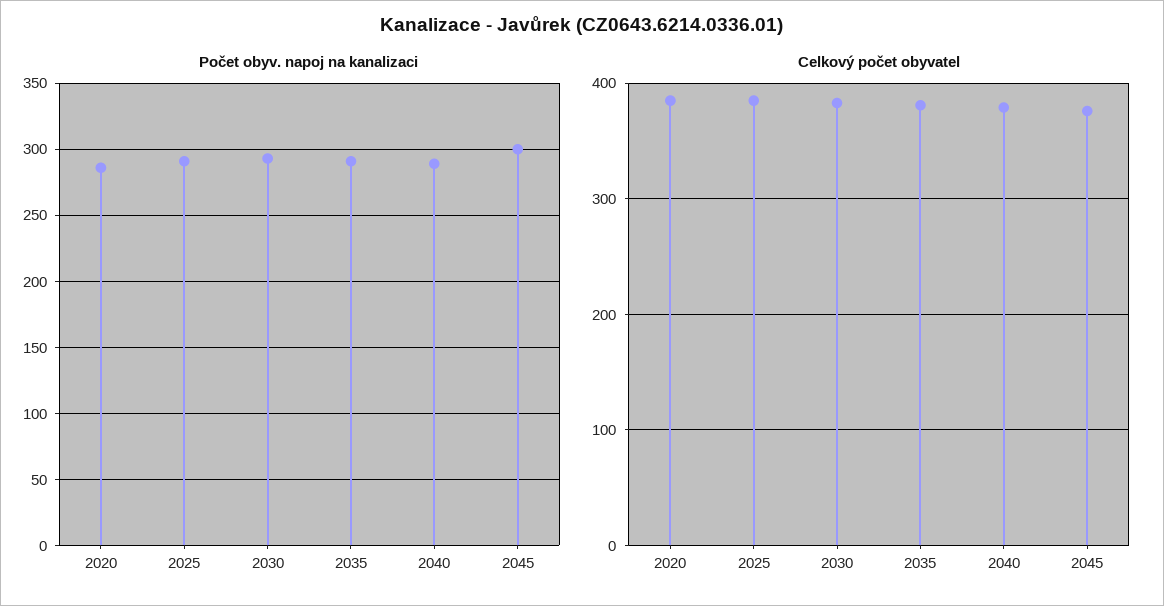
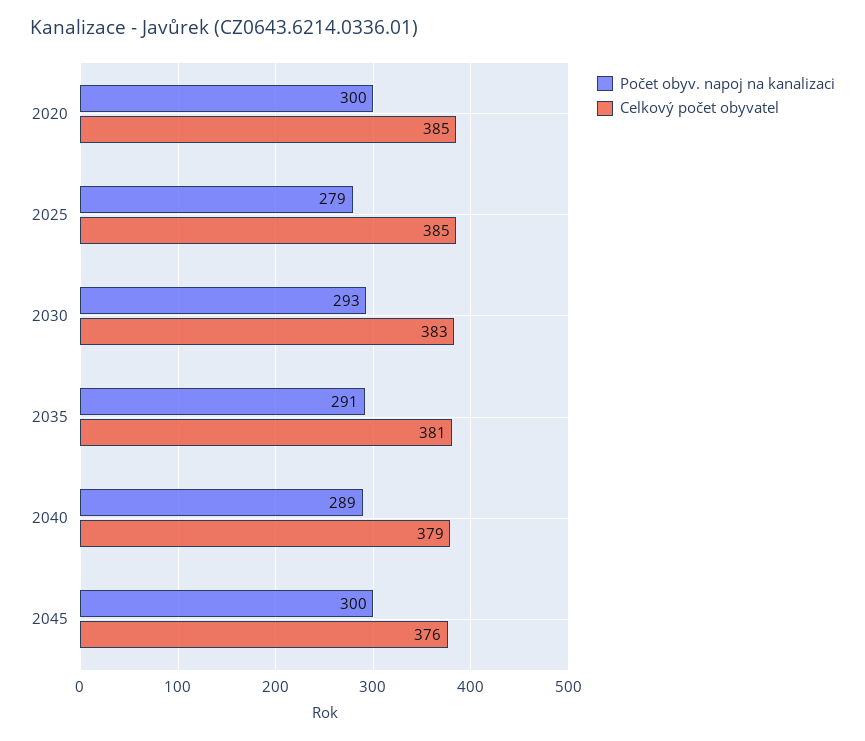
Počet obyv. napoj na kanalizaci, 2020: 285 -> 300
Počet obyv. napoj na kanalizaci, 2025: 290 -> 279

